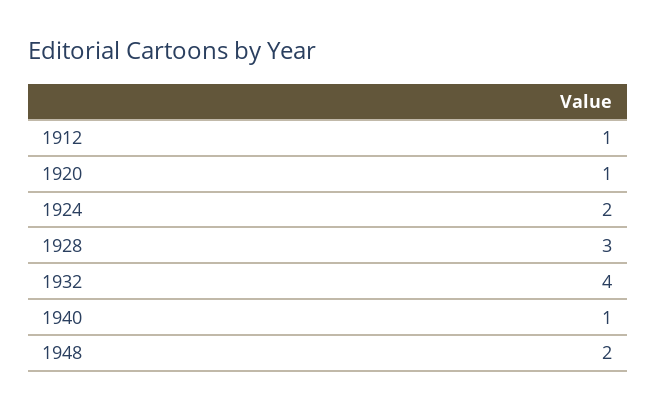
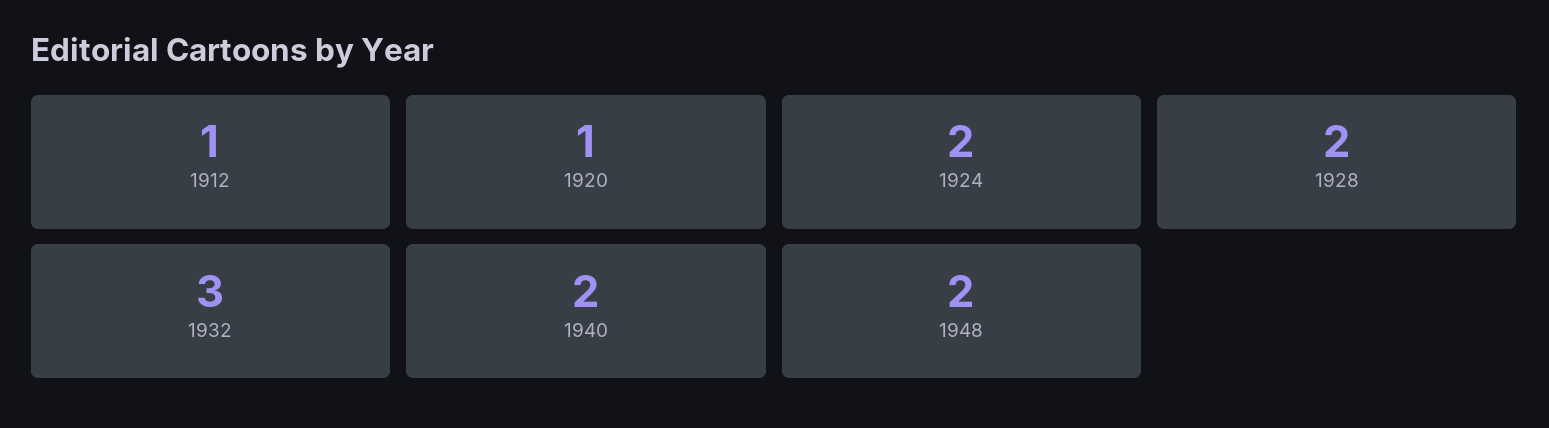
1928: 3 -> 2
1932: 4 -> 3
1940: 1 -> 2

